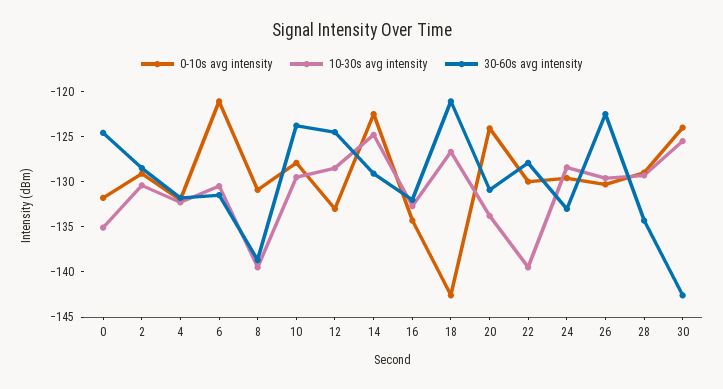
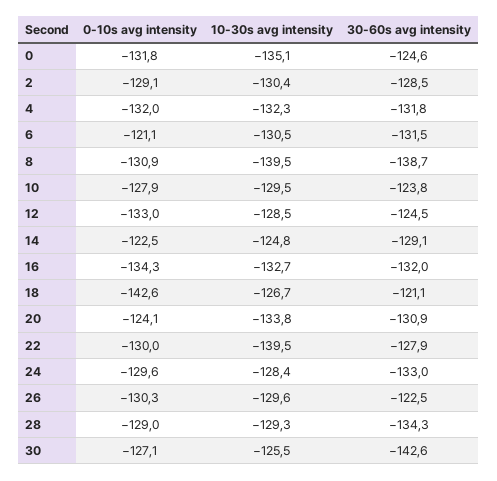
0-10s avg intensity, 30: -124 -> -127.1

